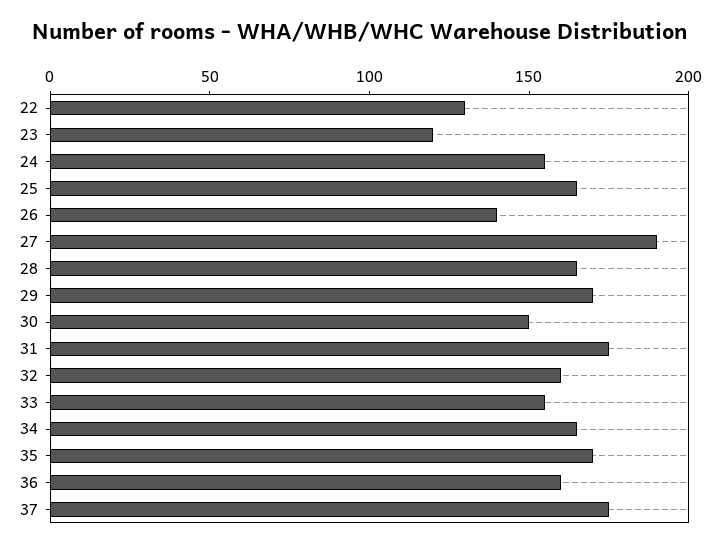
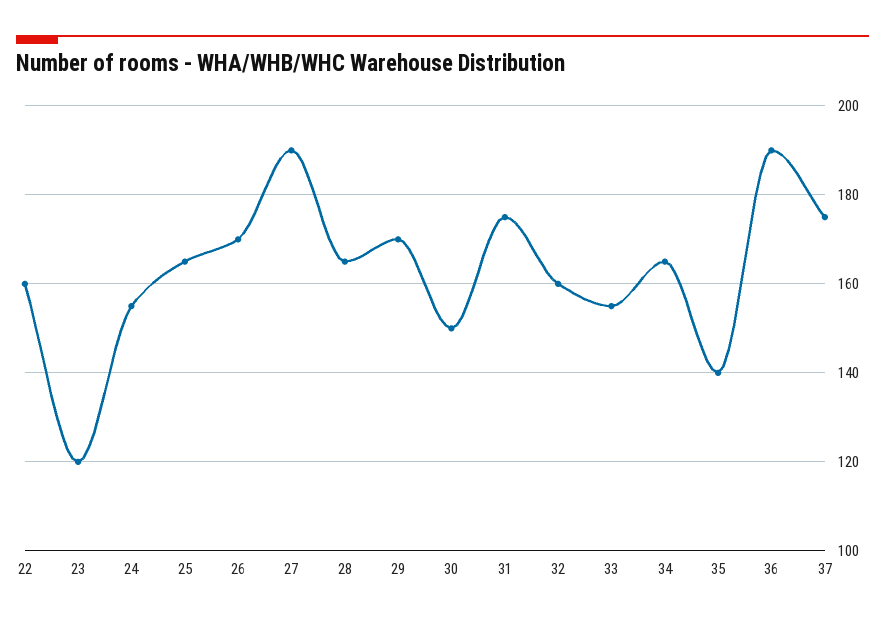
22: 130 -> 160
26: 140 -> 170
35: 170 -> 140
36: 160 -> 190

